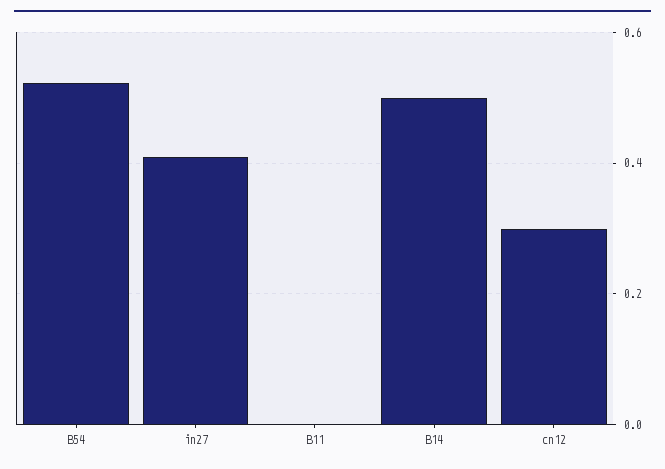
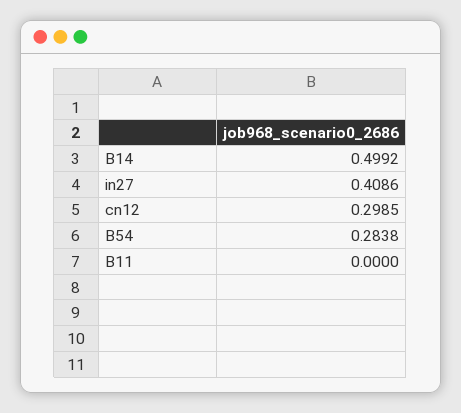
B54: 0.52 -> 0.2838

